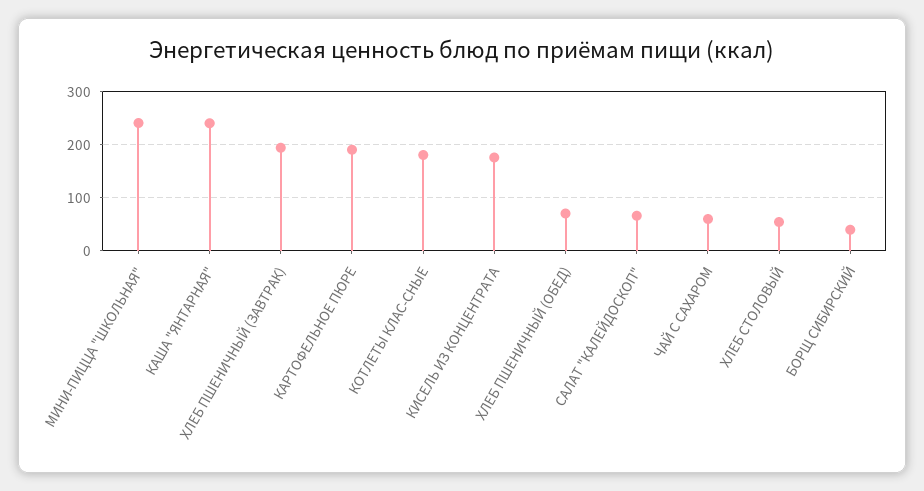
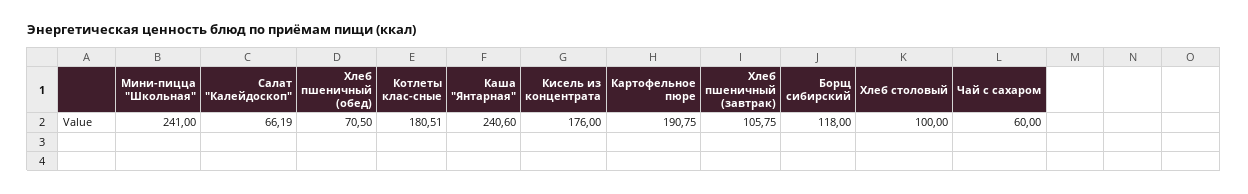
ХЛЕБ ПШЕНИЧНЫЙ (ЗАВТРАК): 200 -> 105.75
ХЛЕБ СТОЛОВЫЙ: 60 -> 100
БОРЩ СИБИРСКИЙ: 40 -> 118

